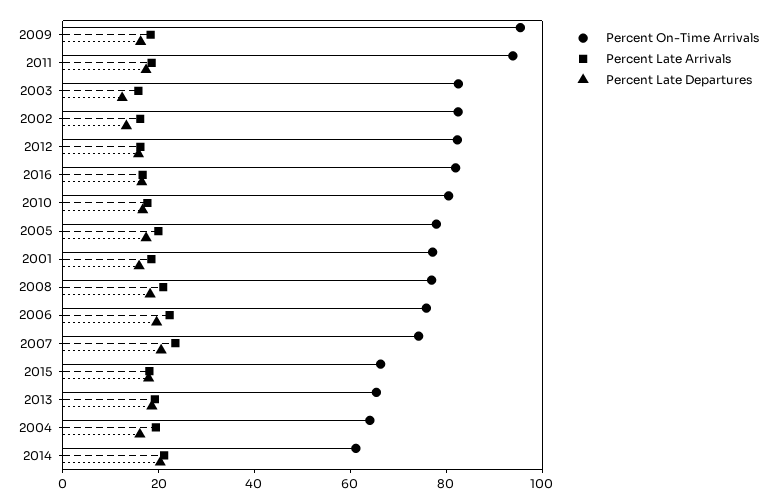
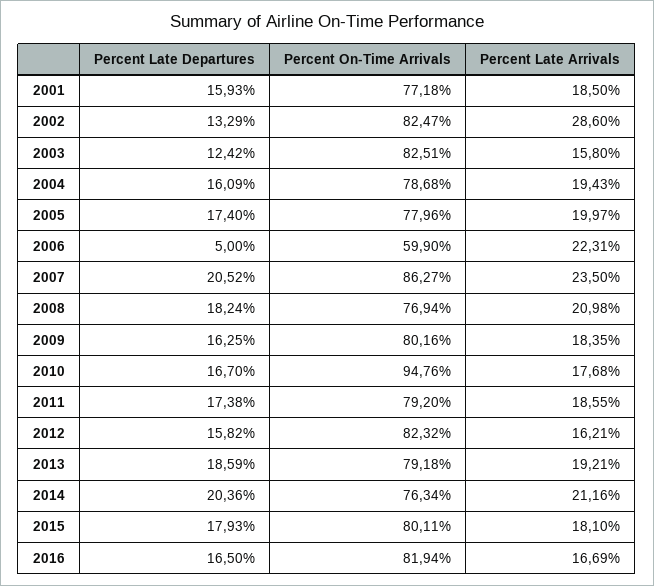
Percent On-Time Arrivals, 2009: 95 -> 80.16
Percent On-Time Arrivals, 2011: 95 -> 79.2
Percent Late Arrivals, 2002: 15 -> 28.6
Percent On-Time Arrivals, 2010: 80 -> 94.76
Percent On-Time Arrivals, 2006: 75 -> 59.9
Percent Late Departures, 2006: 20 -> 5
Percent On-Time Arrivals, 2007: 75 -> 86.27
Percent On-Time Arrivals, 2015: 65 -> 80.11
Percent On-Time Arrivals, 2013: 65 -> 79.18
Percent On-Time Arrivals, 2004: 65 -> 78.68
Percent On-Time Arrivals, 2014: 60 -> 76.34

